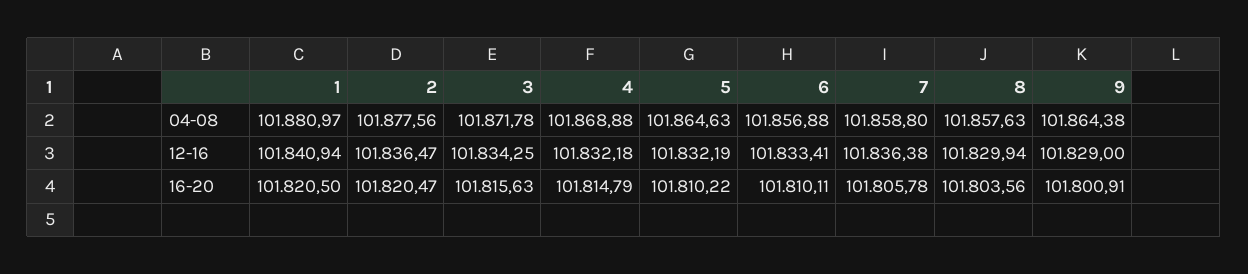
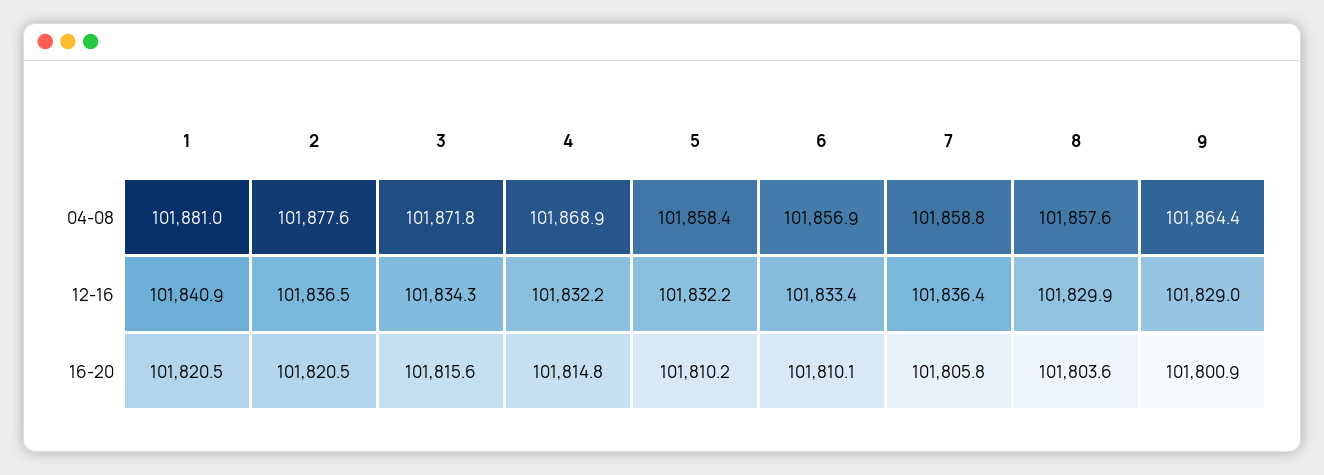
5, 04-08: 101864.63 -> 101858.4

